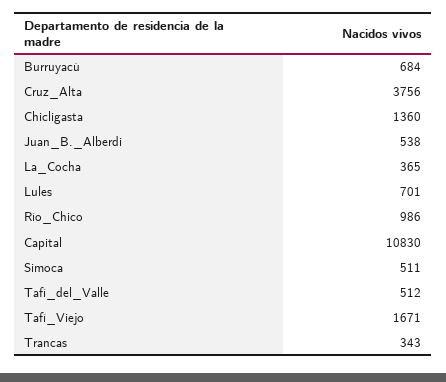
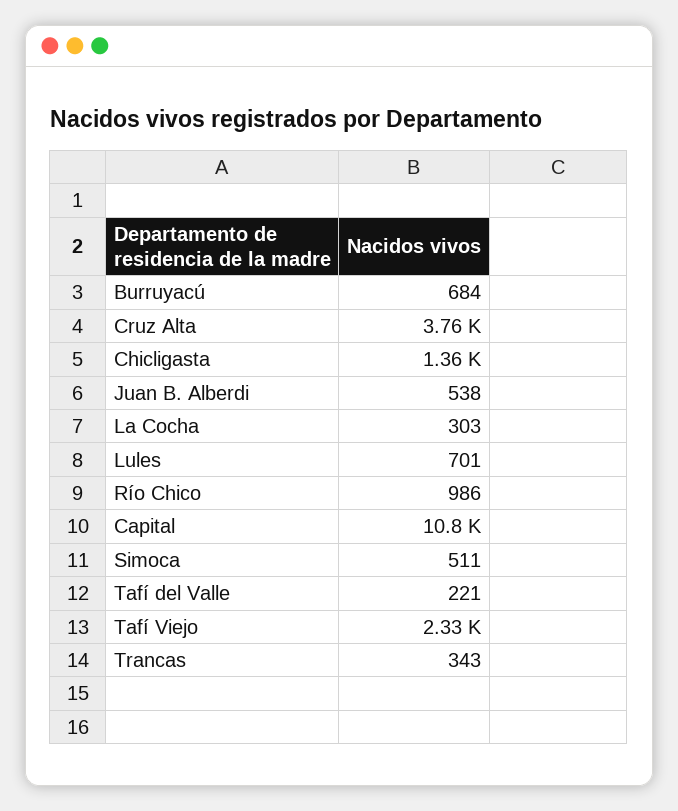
La_Cocha: 365 -> 303
Tafí_del_Valle: 512 -> 221
Tafí_Viejo: 1671 -> 2330

